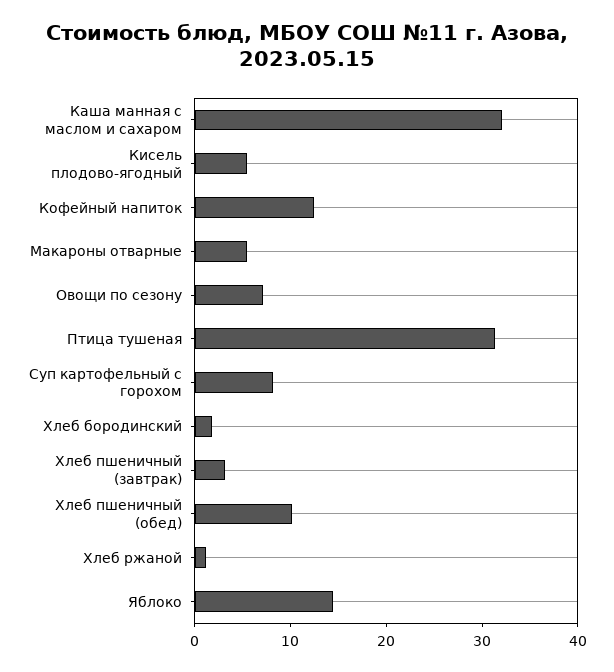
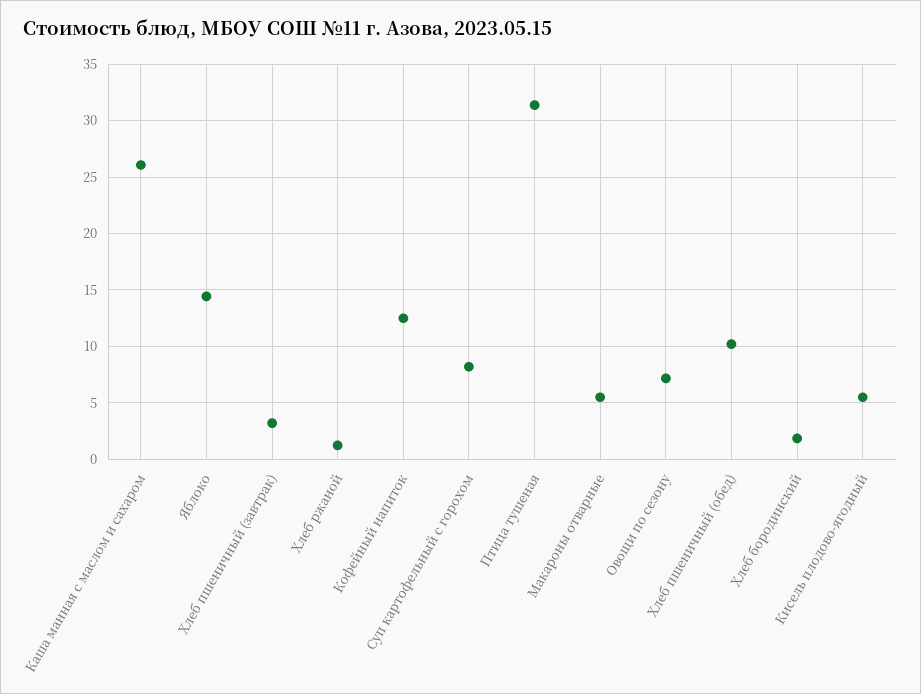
Каша манная с маслом и сахаром: 32 -> 26

